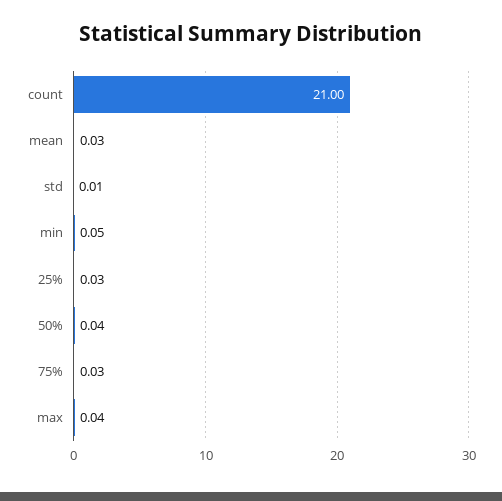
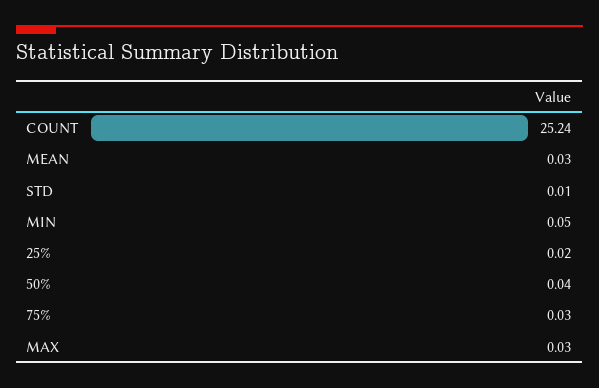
count: 21 -> 25.24
25%: 0.03 -> 0.02
max: 0.04 -> 0.03

